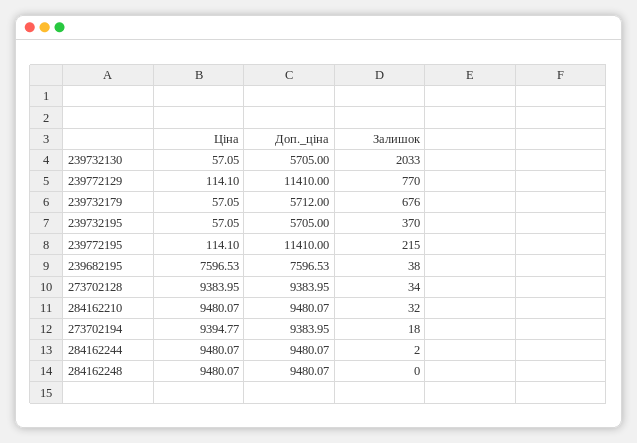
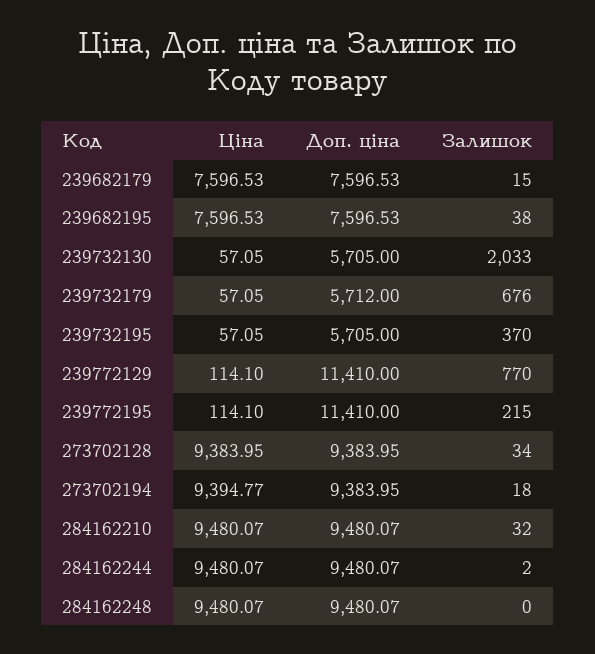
Ціна, 239682179: none -> 7596.53
Доп._ціна, 239682179: none -> 7596.53
Залишок, 239682179: none -> 15

